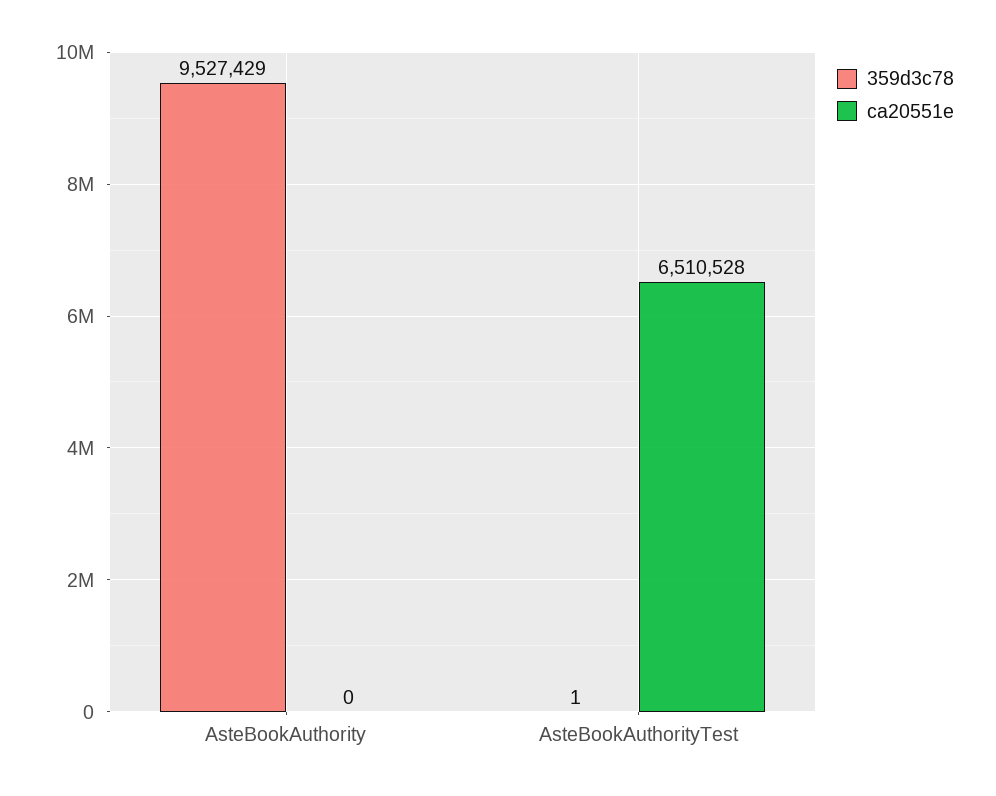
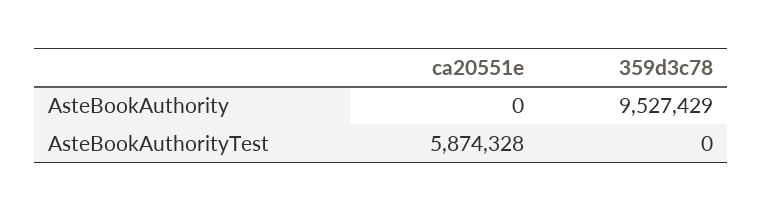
359d3c78, AsteBookAuthorityTest: 1 -> 0
ca20551e, AsteBookAuthorityTest: 6510528 -> 5874328

